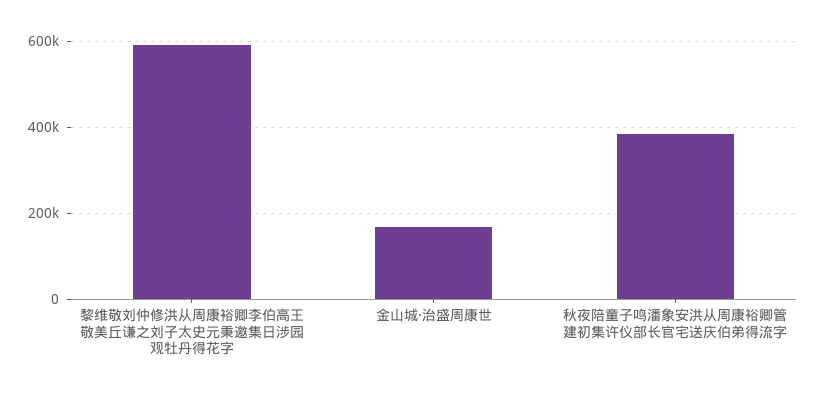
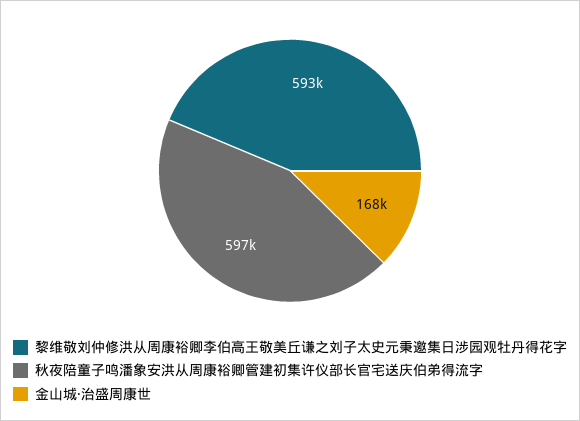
秋夜陪童子鸣潘象安洪从周康裕卿管建初集许仪部长官宅送庆伯弟得流字: 380000 -> 597000

